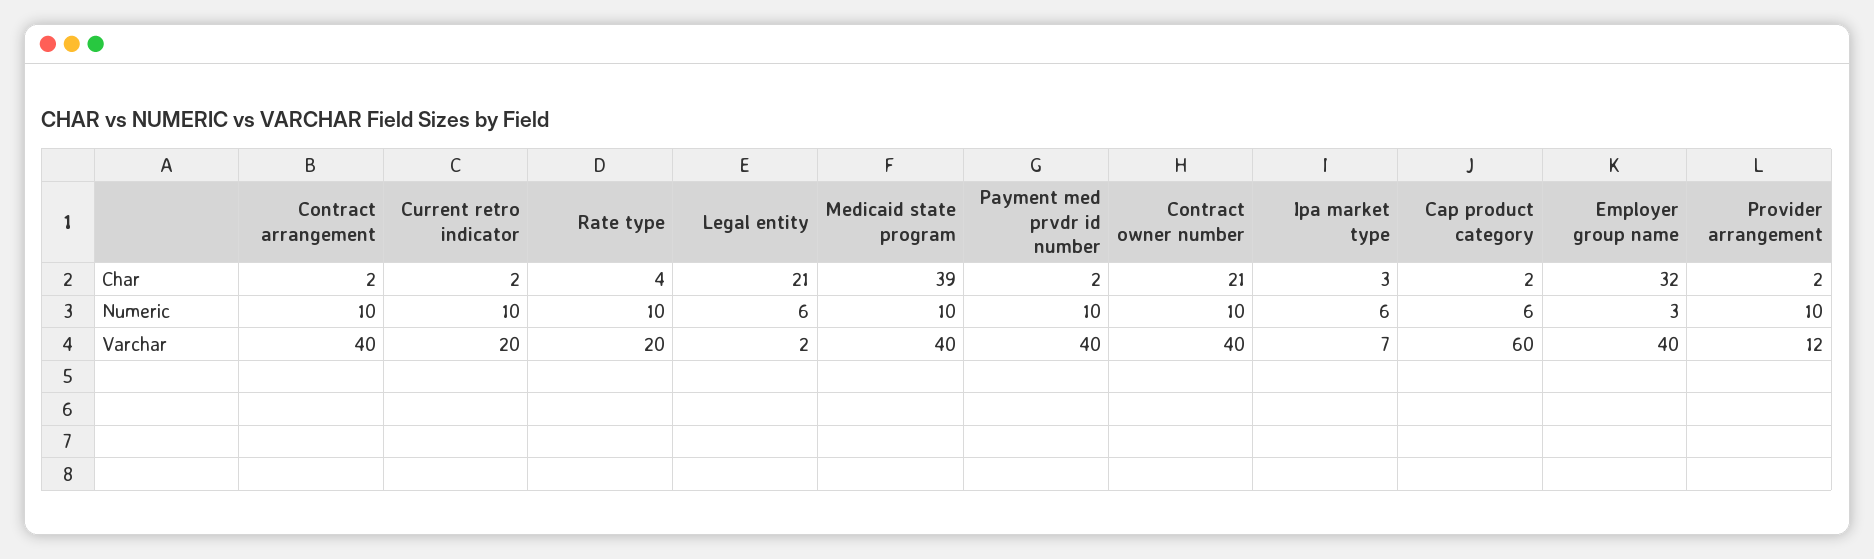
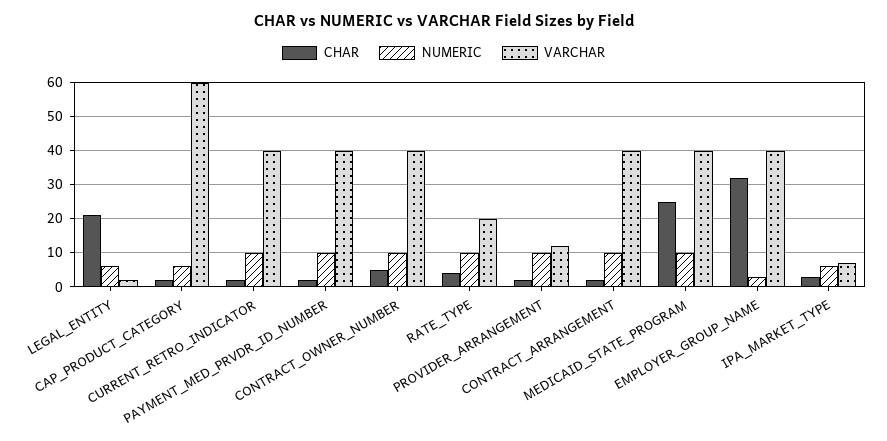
Char, Medicaid state program: 39 -> 25
Char, Contract owner number: 21 -> 5
Varchar, Current retro indicator: 20 -> 40

